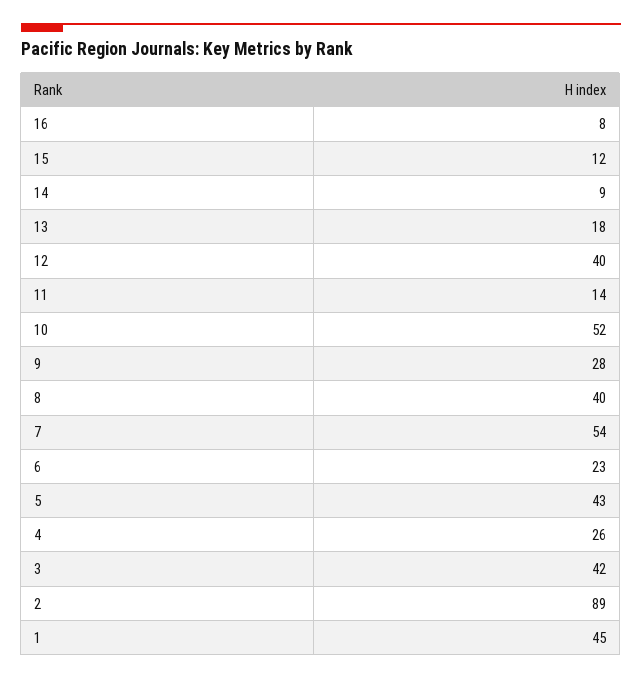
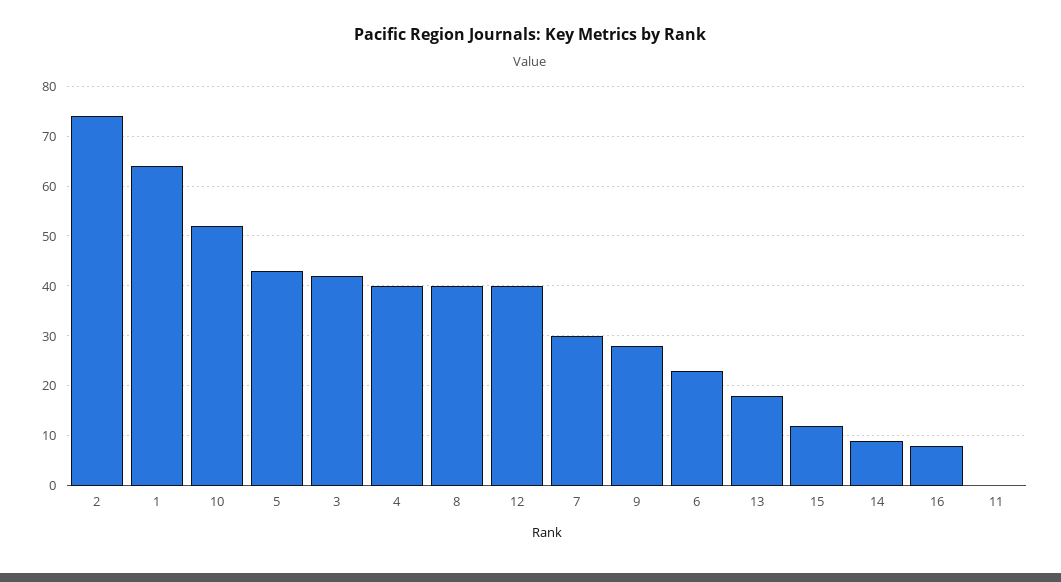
11: 14 -> 0
7: 54 -> 30
4: 26 -> 40
2: 89 -> 75
1: 45 -> 65

